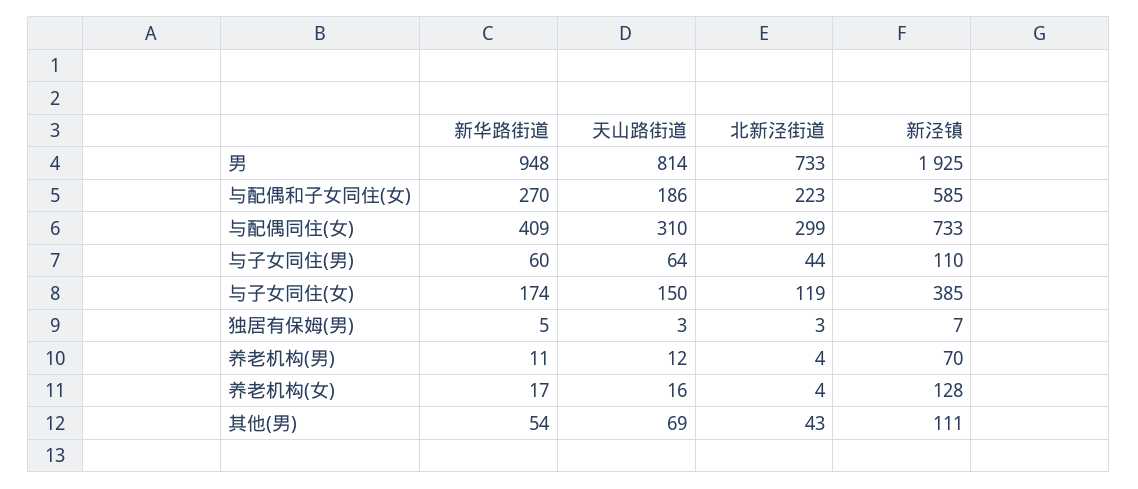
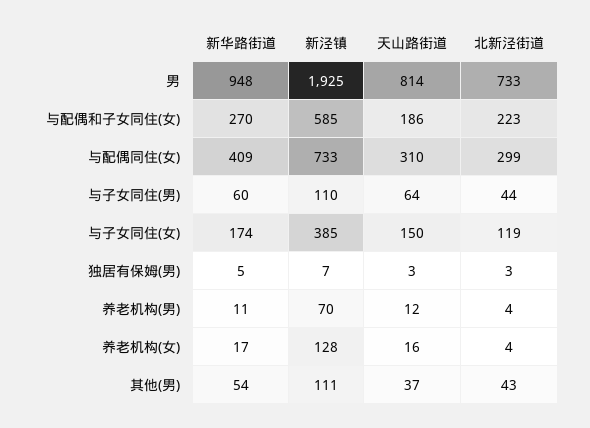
天山路街道, 其他(男): 69 -> 37

